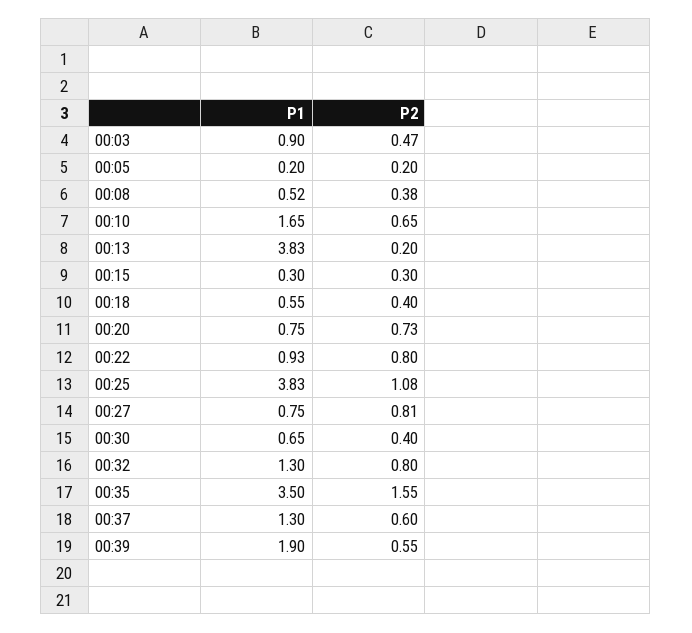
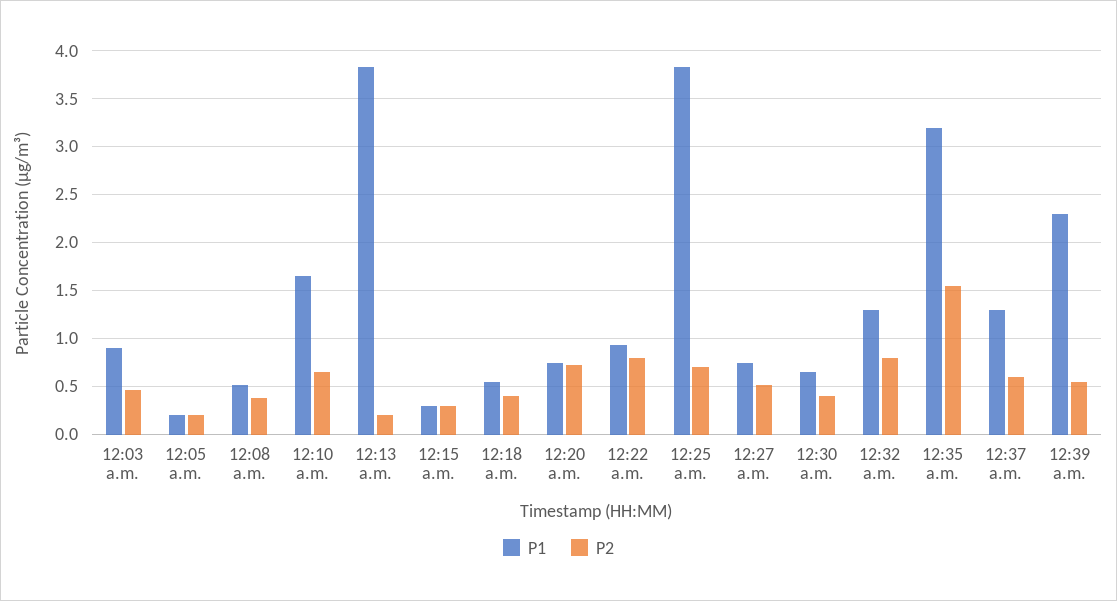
P2, 00:25: 1.08 -> 0.7
P2, 00:27: 0.81 -> 0.5
P1, 00:35: 3.5 -> 3.2
P1, 00:39: 1.9 -> 2.3

